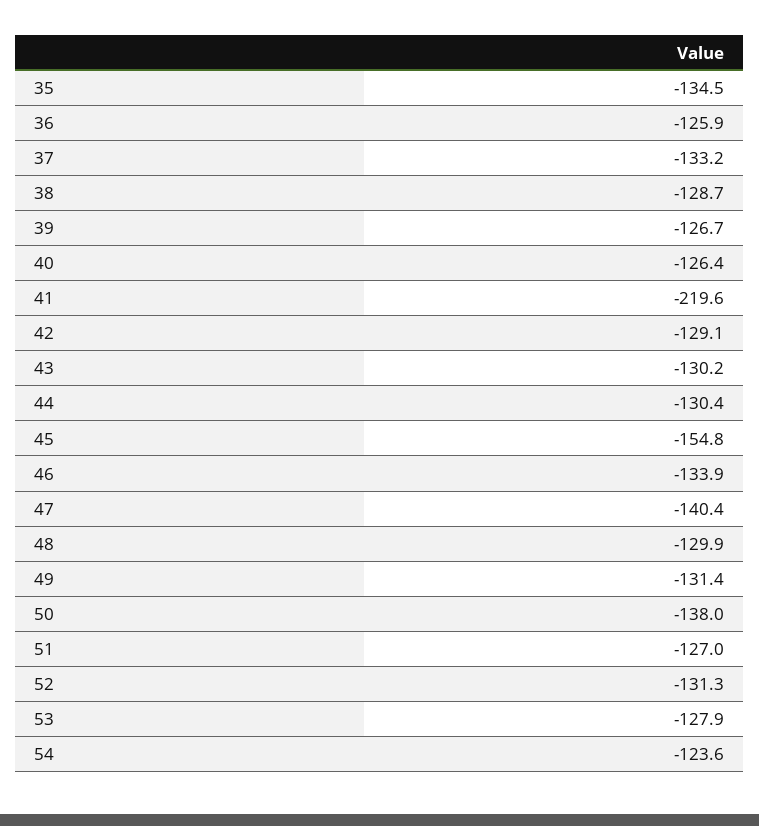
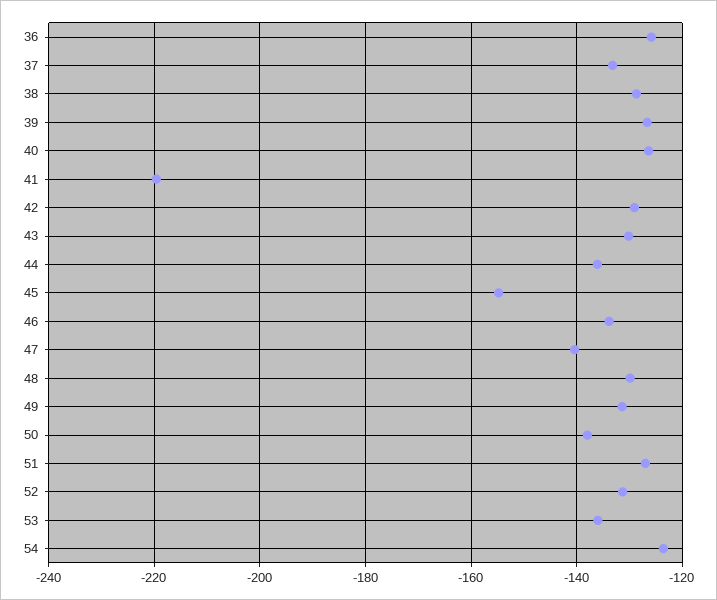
35: -134.5 -> none
44: -130.4 -> -136
53: -127.9 -> -136

